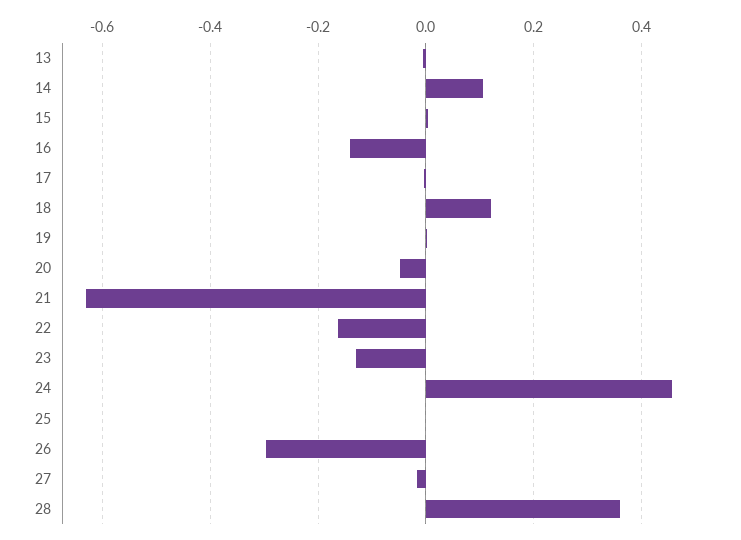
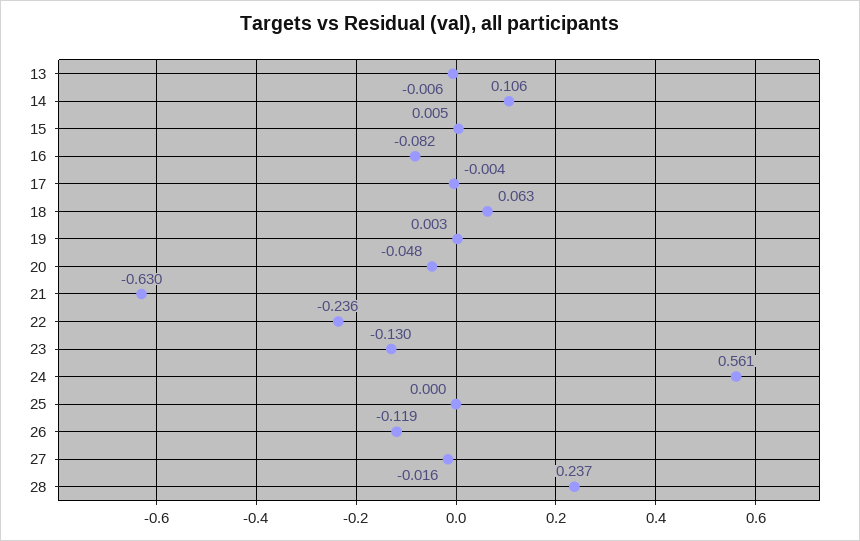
16: -0.14 -> -0.082
18: 0.12 -> 0.063
22: -0.16 -> -0.236
24: 0.46 -> 0.561
26: -0.3 -> -0.119
28: 0.36 -> 0.237

